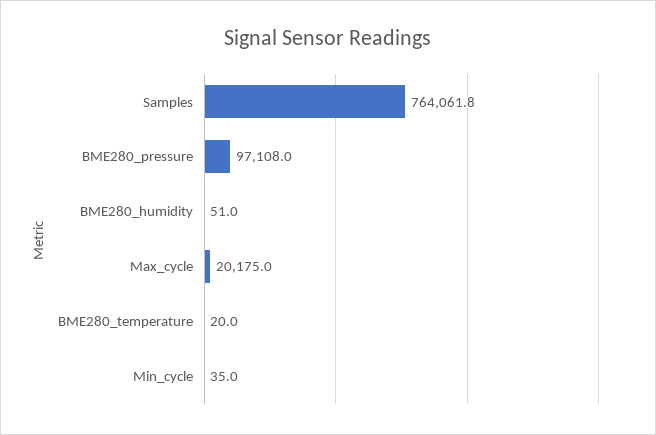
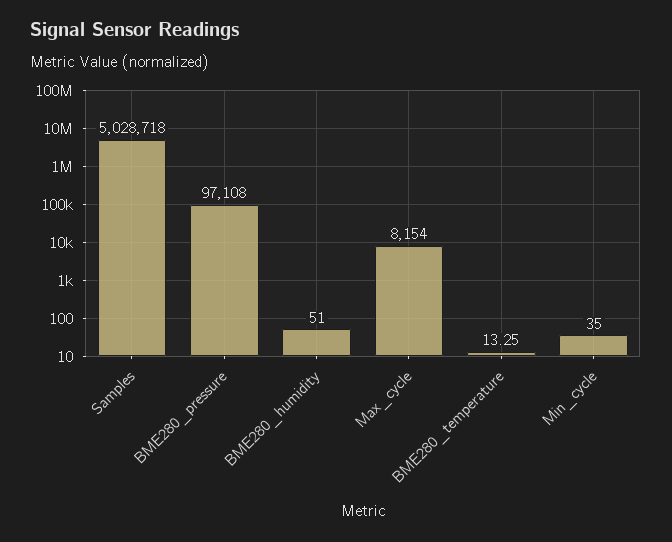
Samples: 764061.8 -> 5028718
Max_cycle: 20175 -> 8154
BME280_temperature: 20 -> 13.25

